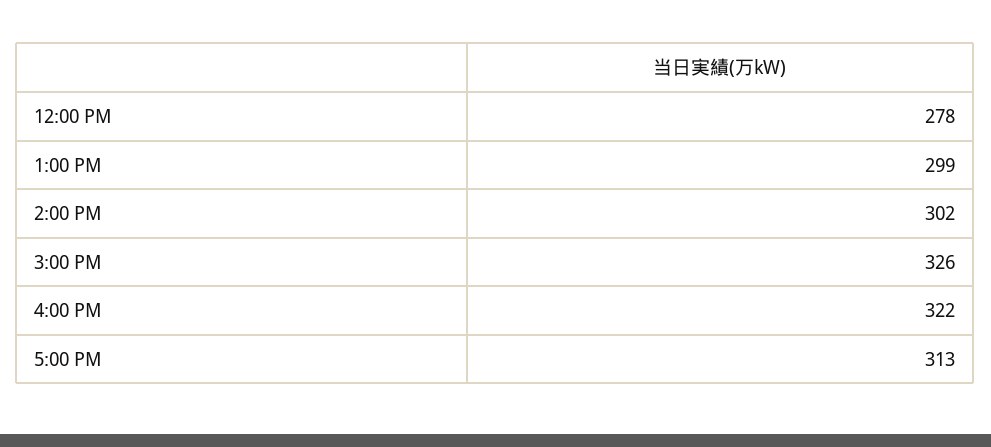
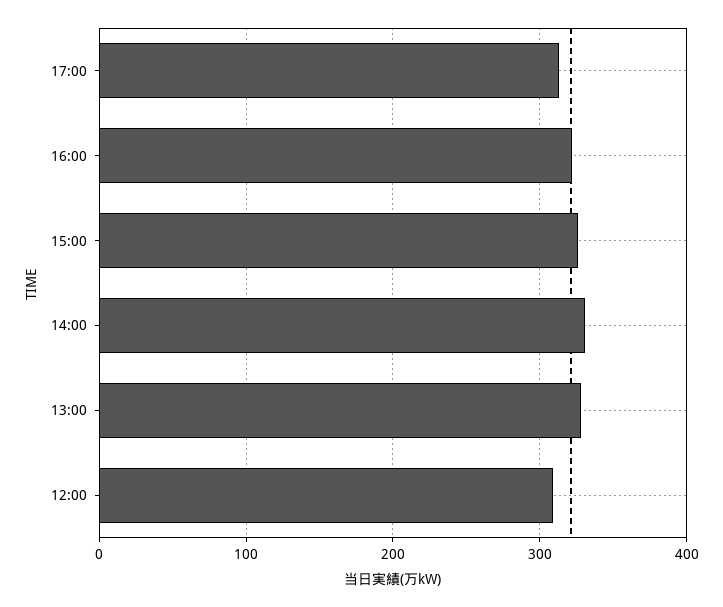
12:00 PM: 278 -> 310
1:00 PM: 299 -> 330
2:00 PM: 302 -> 330

